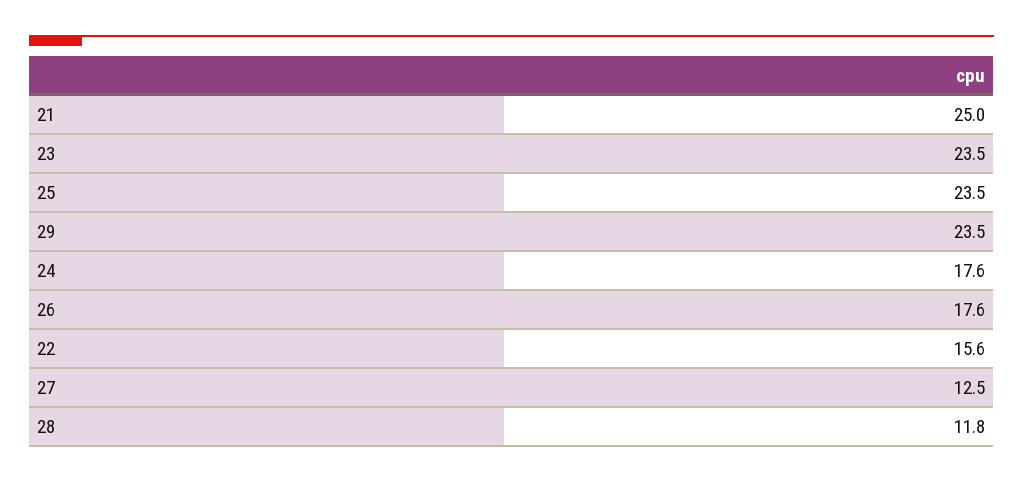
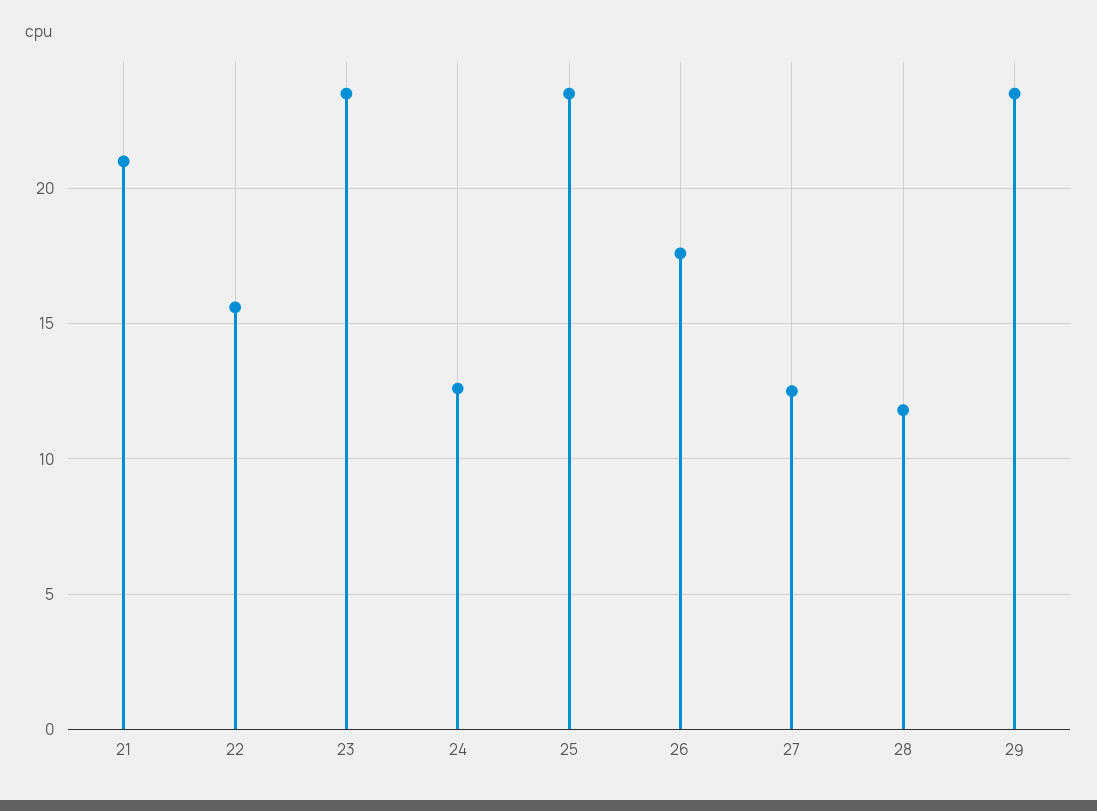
21: 25 -> 21
24: 17.6 -> 12.5

